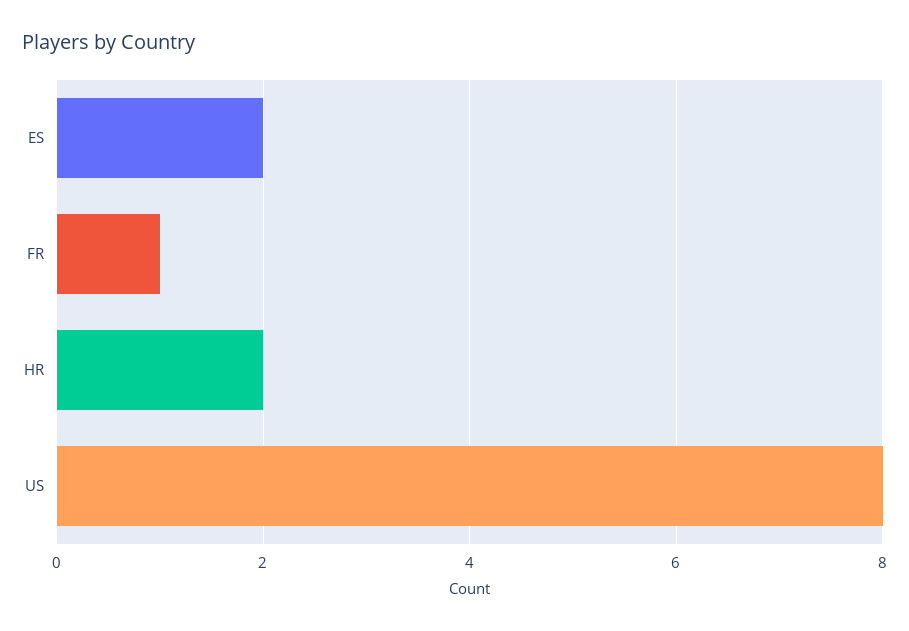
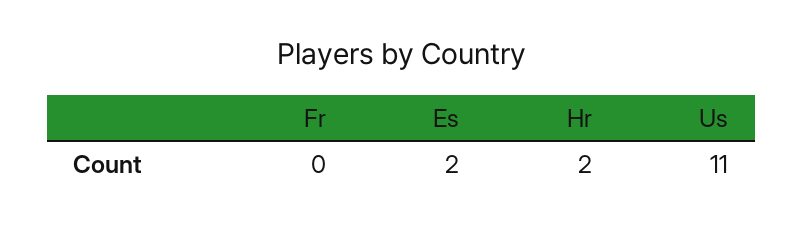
FR: 1 -> 0
US: 8 -> 11

